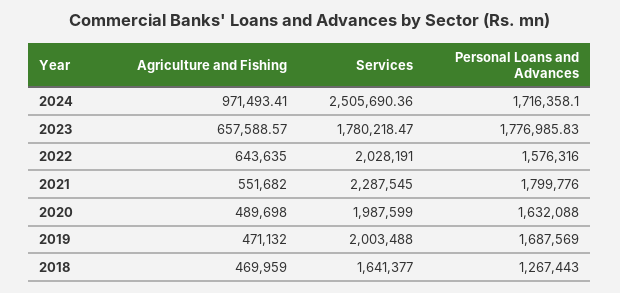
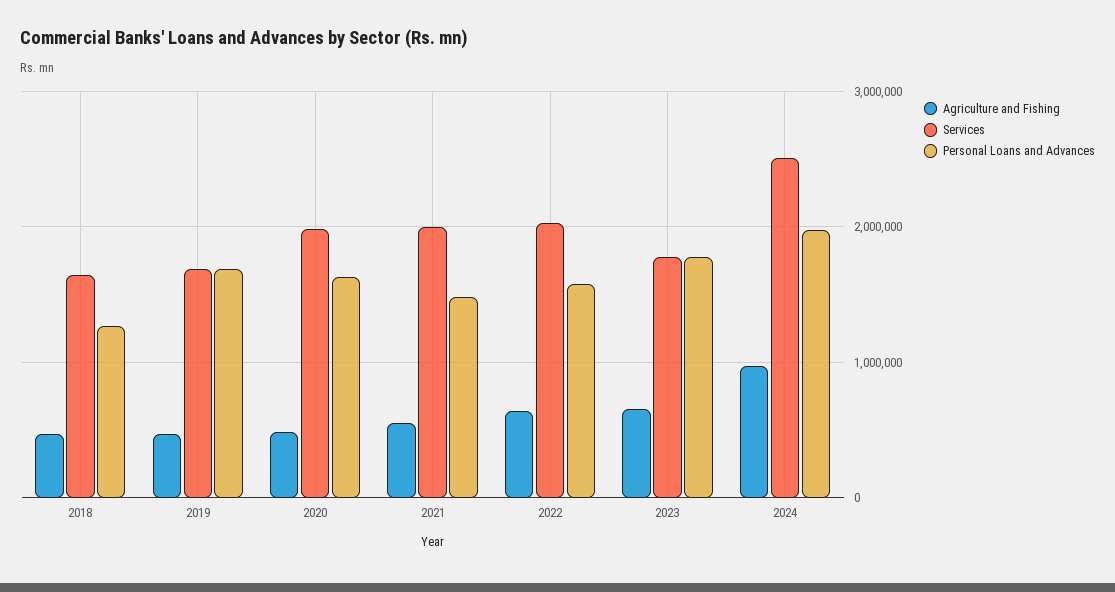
Personal Loans and Advances, 2024: 1716358.1 -> 2000000
Services, 2021: 2287545 -> 2000000
Personal Loans and Advances, 2021: 1799776 -> 1500000
Services, 2019: 2003488 -> 1700000

